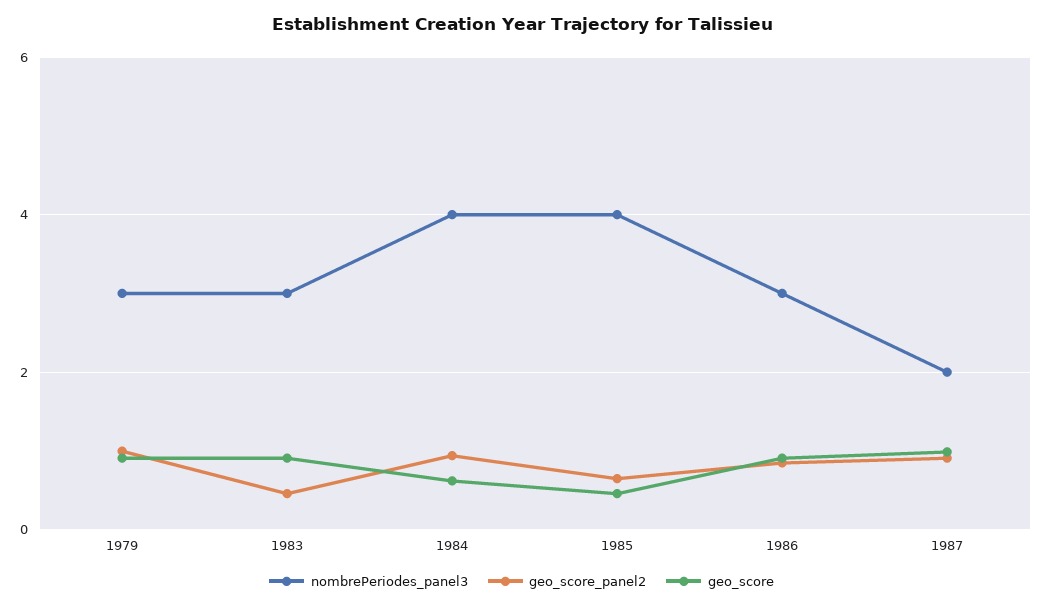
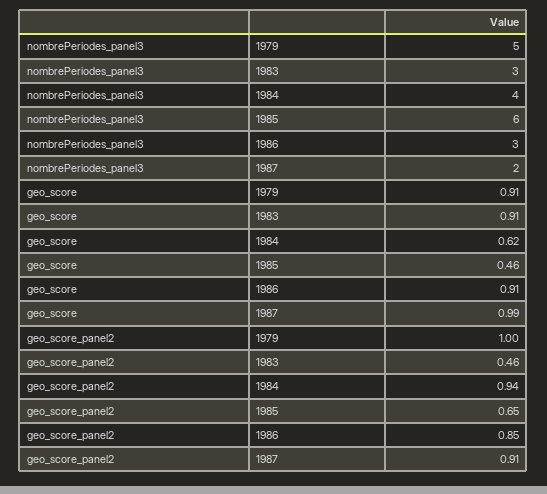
nombrePeriodes_panel3, 1979: 3 -> 5
nombrePeriodes_panel3, 1985: 4 -> 6

